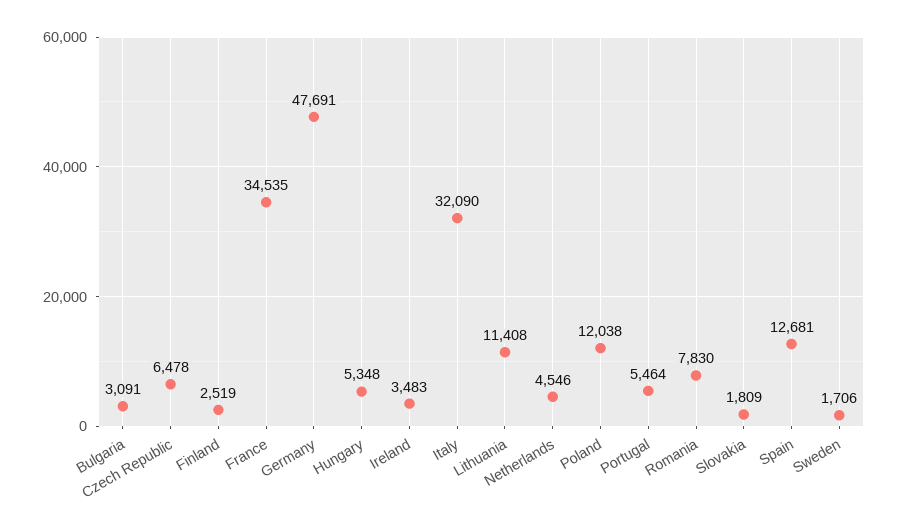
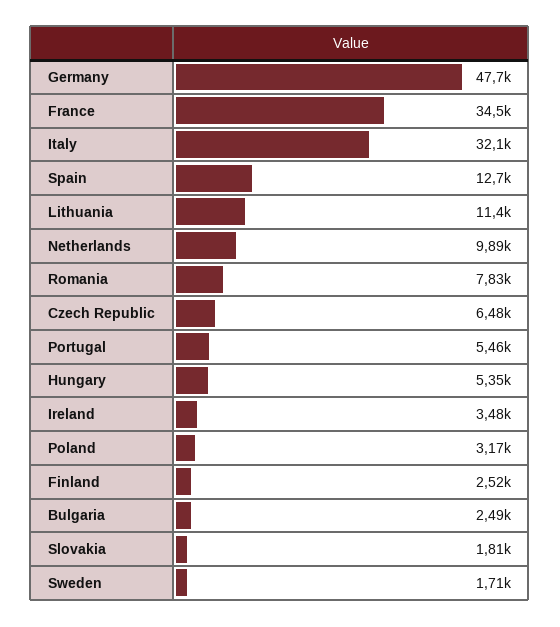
Bulgaria: 3091 -> 2490
Netherlands: 4546 -> 9890
Poland: 12038 -> 3170

